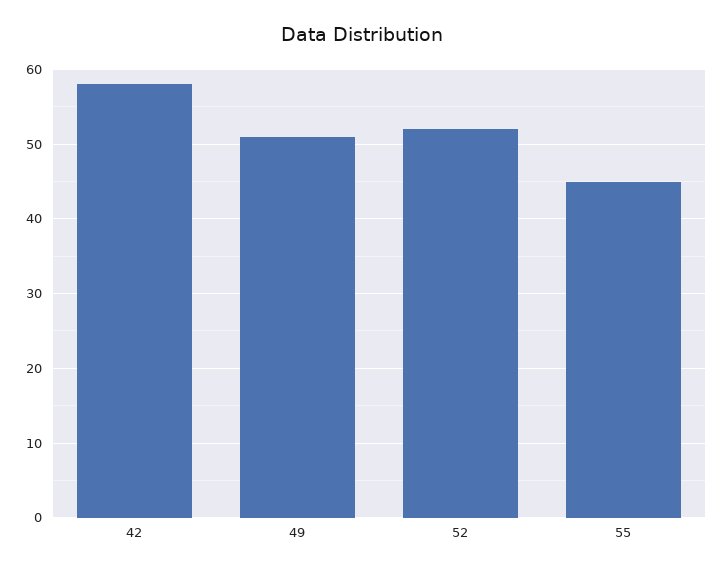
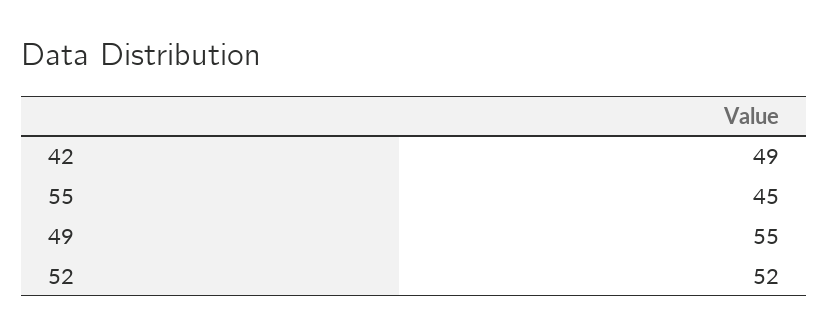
42: 58 -> 49
49: 51 -> 55

